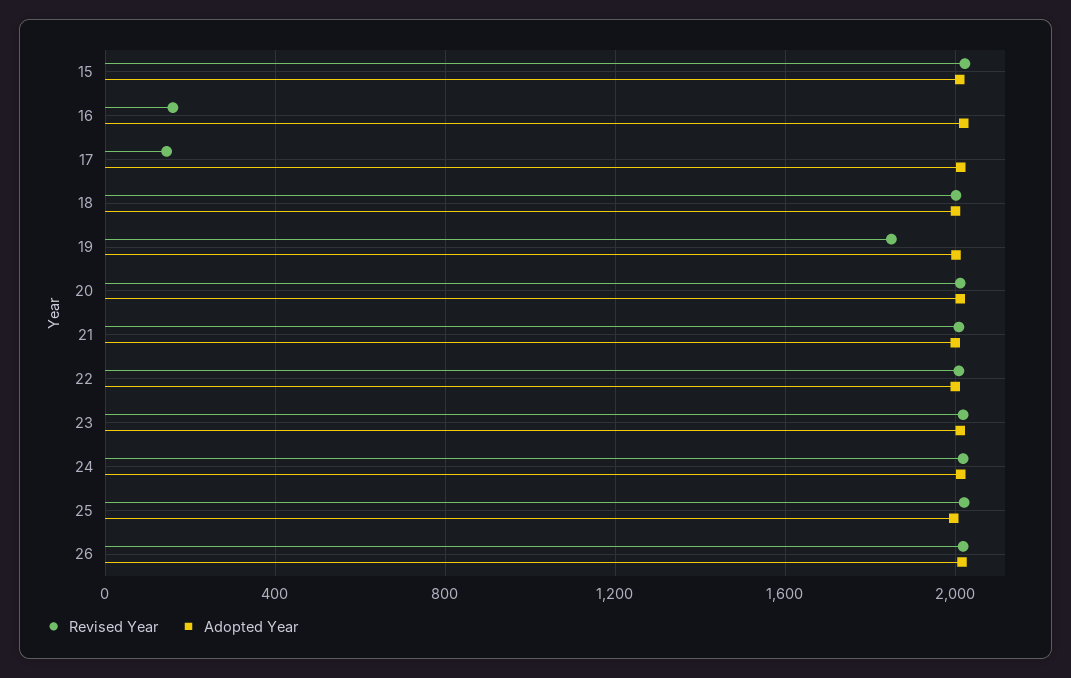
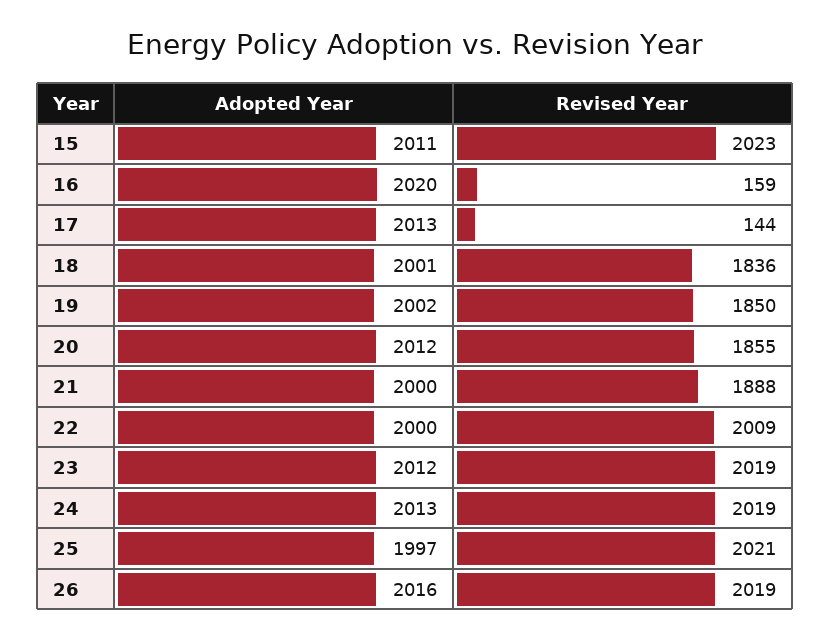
Revised Year, 18: 2000 -> 1836
Revised Year, 20: 2000 -> 1855
Revised Year, 21: 2000 -> 1888

